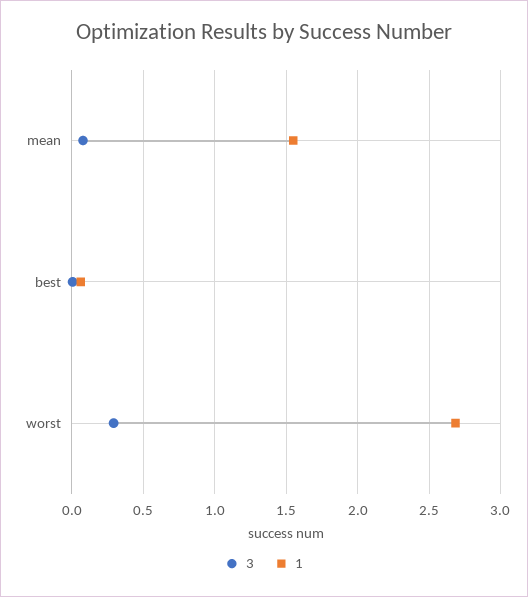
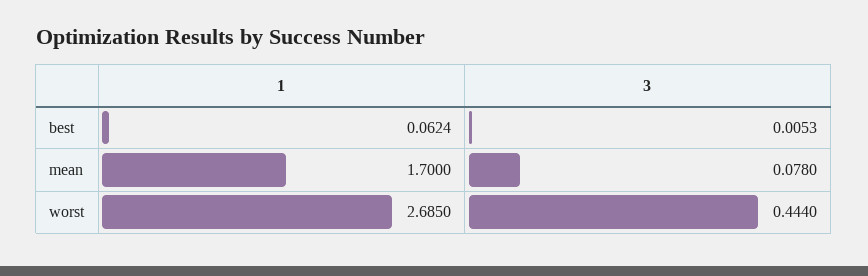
1, mean: 1.55 -> 1.7
3, worst: 0.3 -> 0.444

